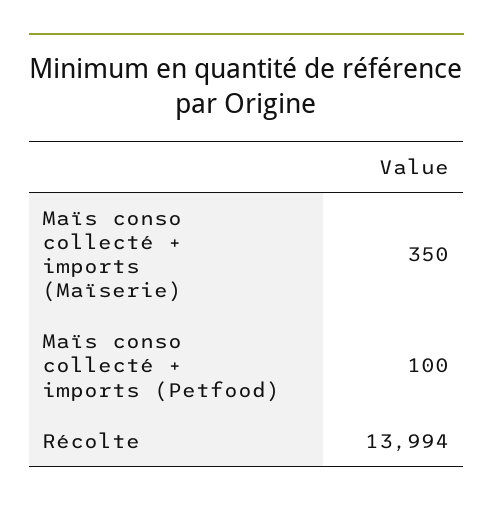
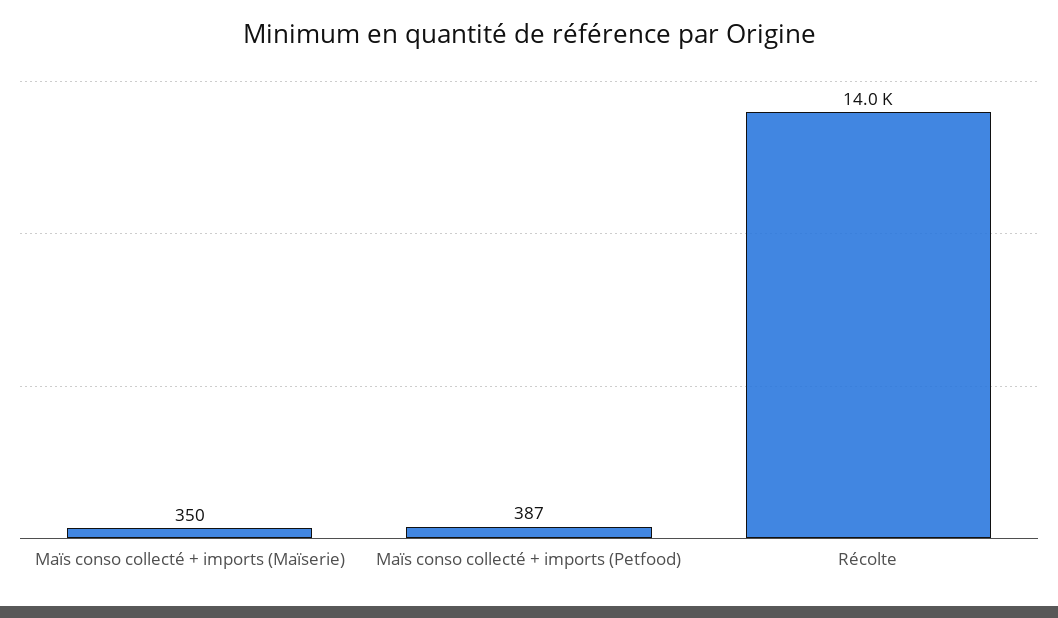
Maïs conso collecté + imports (Petfood): 100 -> 387

